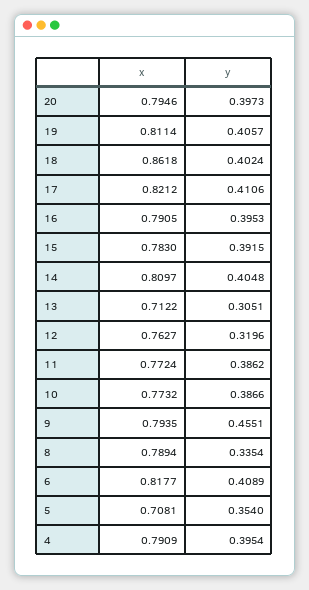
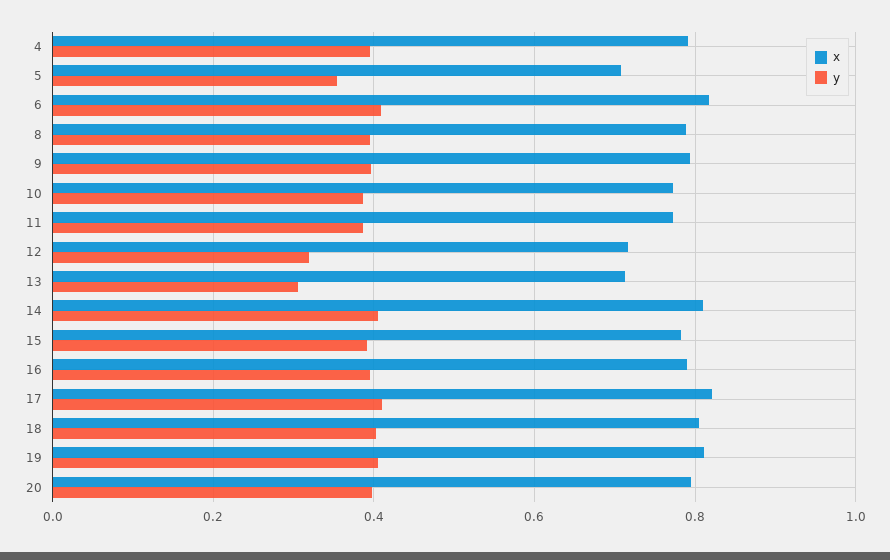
x, 18: 0.8618 -> 0.8
x, 12: 0.7627 -> 0.72
y, 9: 0.4551 -> 0.4
y, 8: 0.3354 -> 0.4

